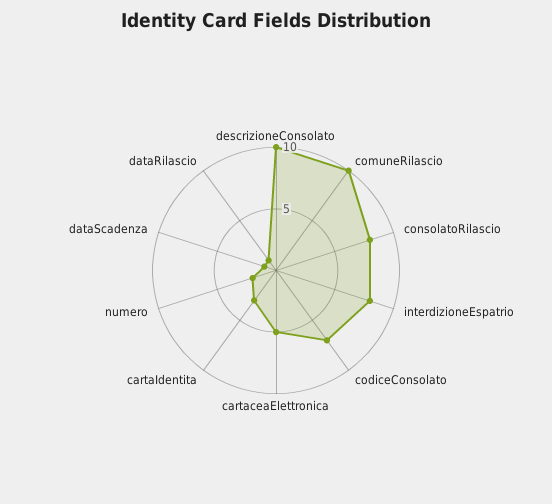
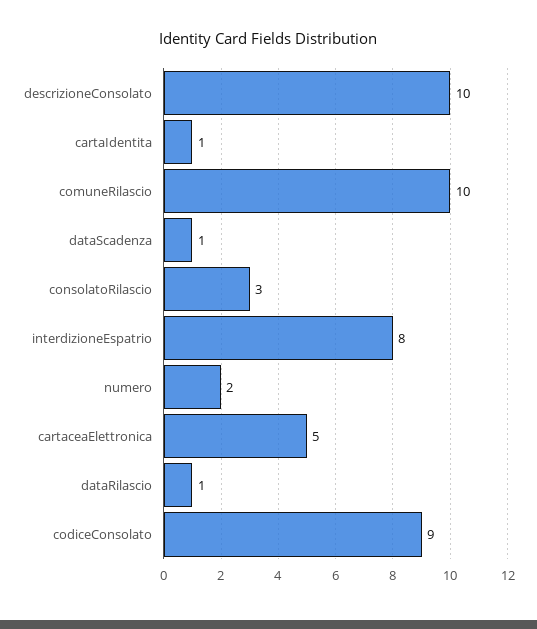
consolatoRilascio: 8 -> 3
codiceConsolato: 7 -> 9
cartaIdentita: 3 -> 1

